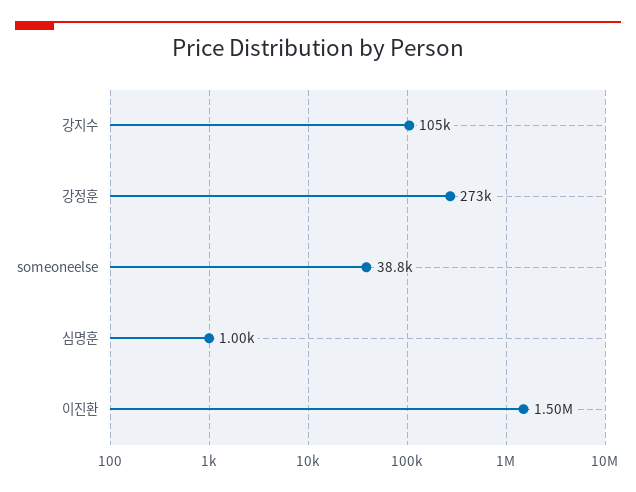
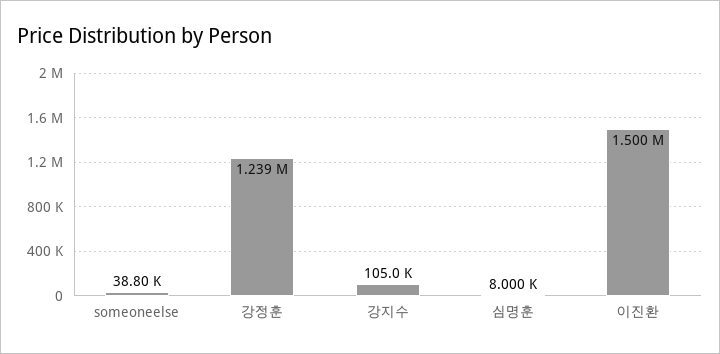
강정훈: 273000 -> 1239000
심명훈: 1000 -> 8000

